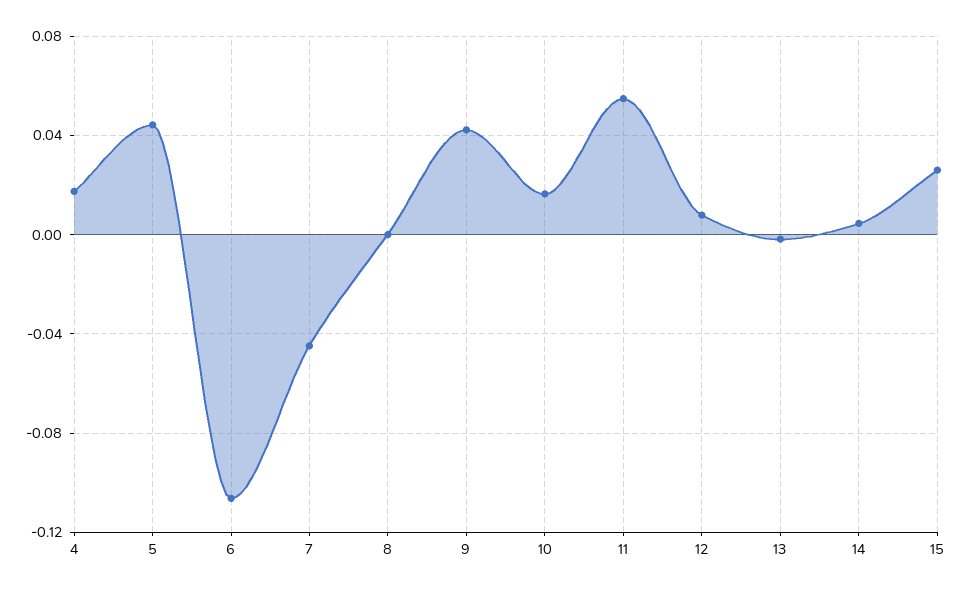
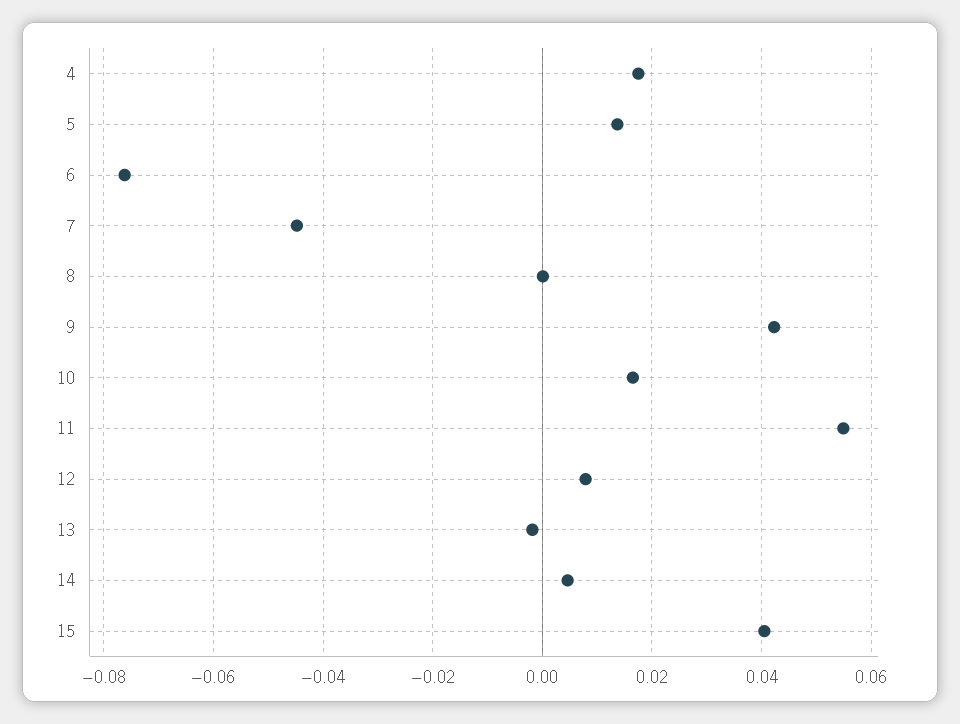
5: 0.045 -> 0.014
6: -0.105 -> -0.076
15: 0.025 -> 0.04

